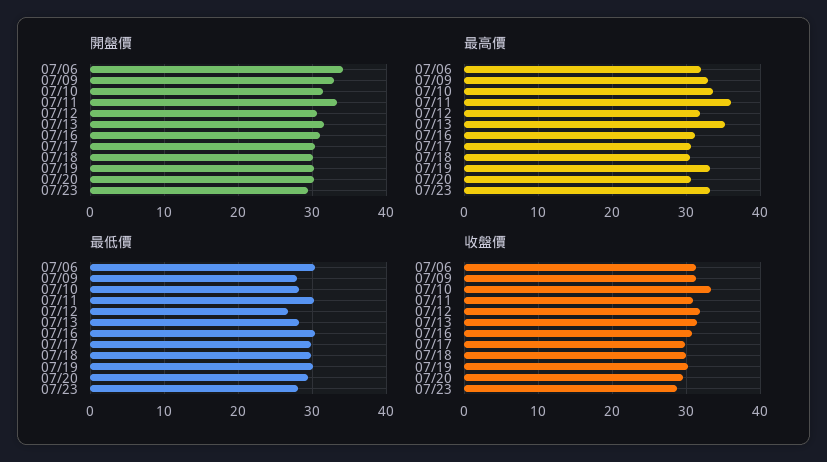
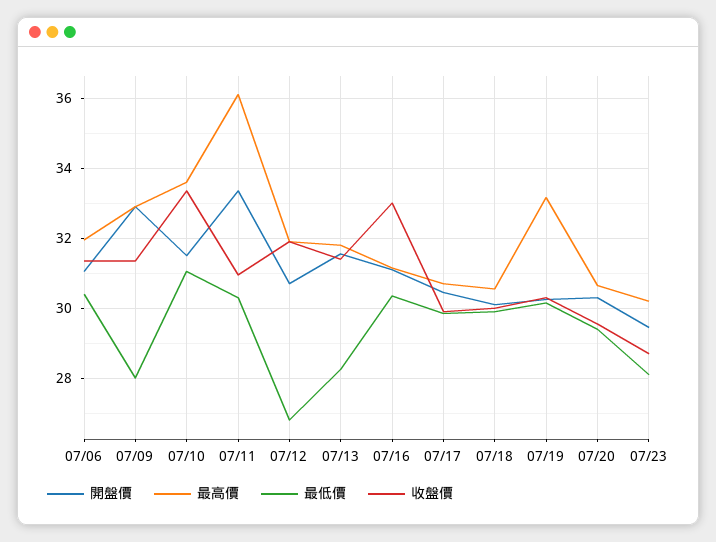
開盤價, 07/06: 34 -> 31
最高價, 07/13: 35 -> 31.8
最高價, 07/23: 33 -> 30.2
最低價, 07/10: 28 -> 31
收盤價, 07/16: 31 -> 33

